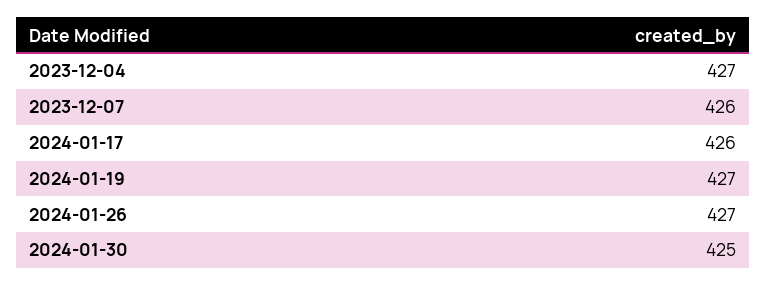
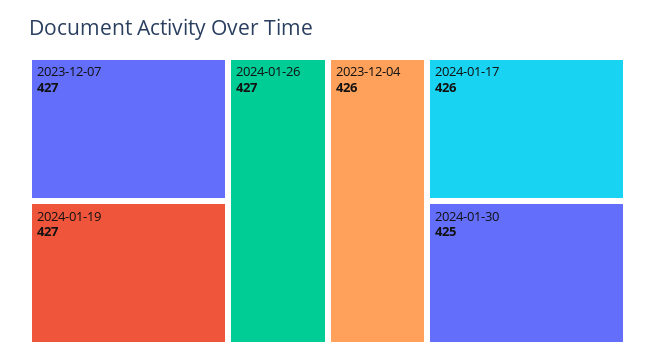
2023-12-04: 427 -> 426
2023-12-07: 426 -> 427

